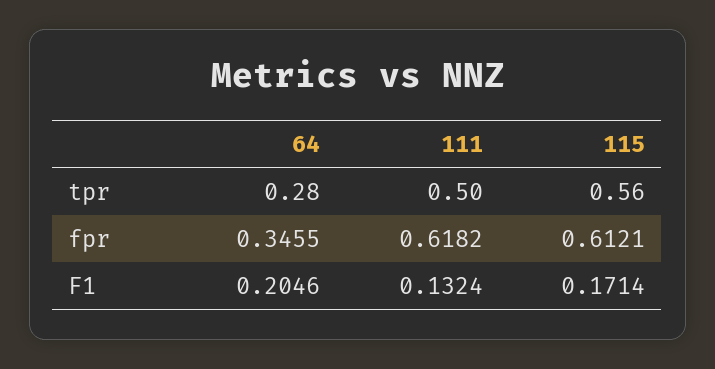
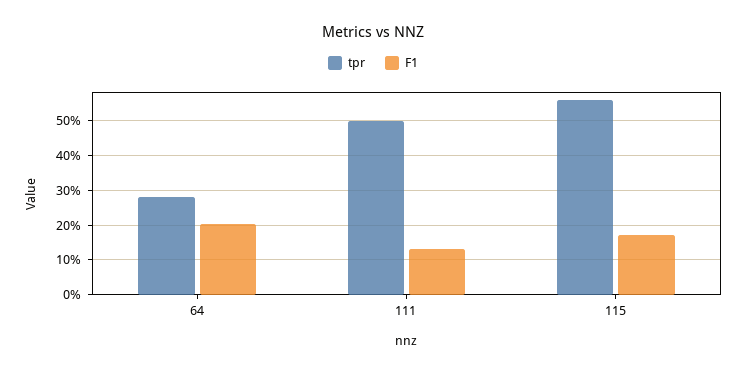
fpr, 64: 0.3455 -> none
fpr, 111: 0.6182 -> none
fpr, 115: 0.6121 -> none

